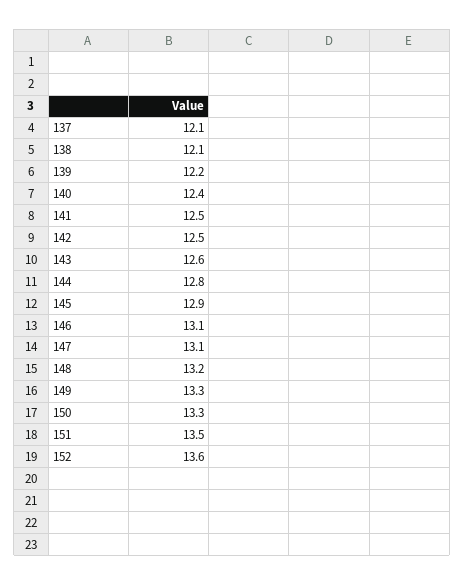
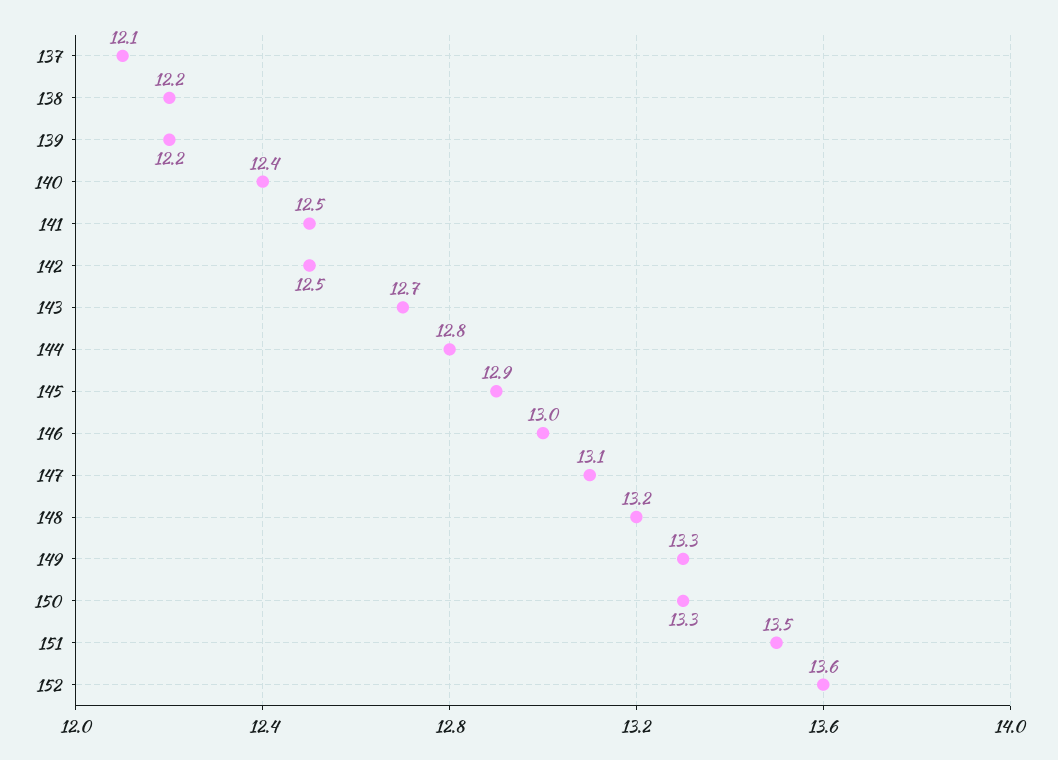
138: 12.1 -> 12.2
143: 12.6 -> 12.7
146: 13.1 -> 13

